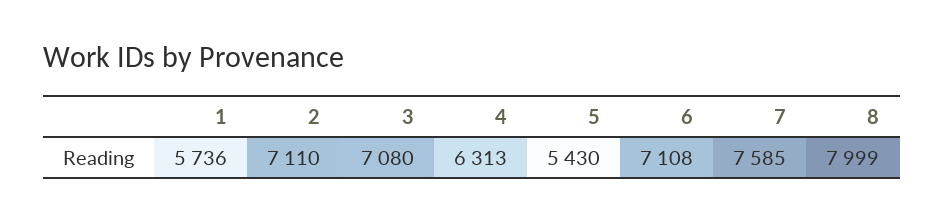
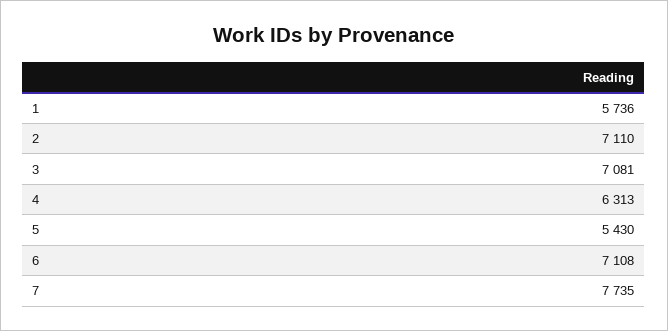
3: 7080 -> 7081
7: 7585 -> 7735
8: 7999 -> none

